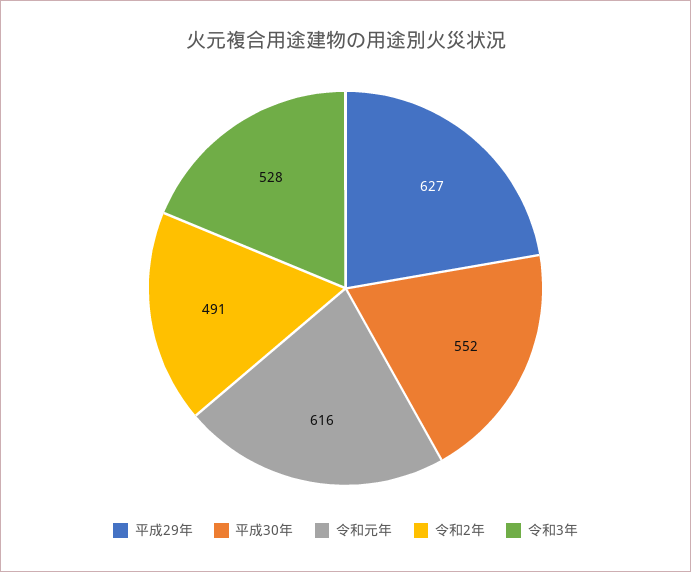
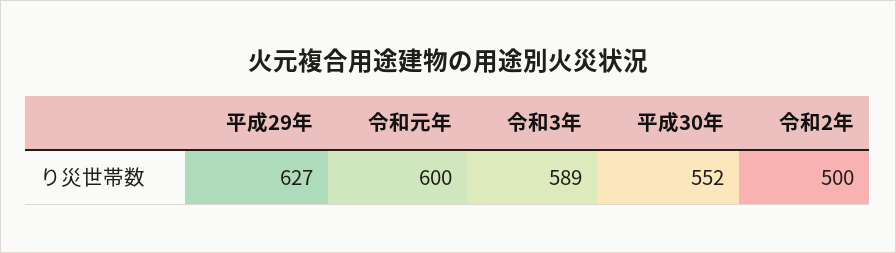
令和元年: 616 -> 600
令和2年: 491 -> 500
令和3年: 528 -> 589

